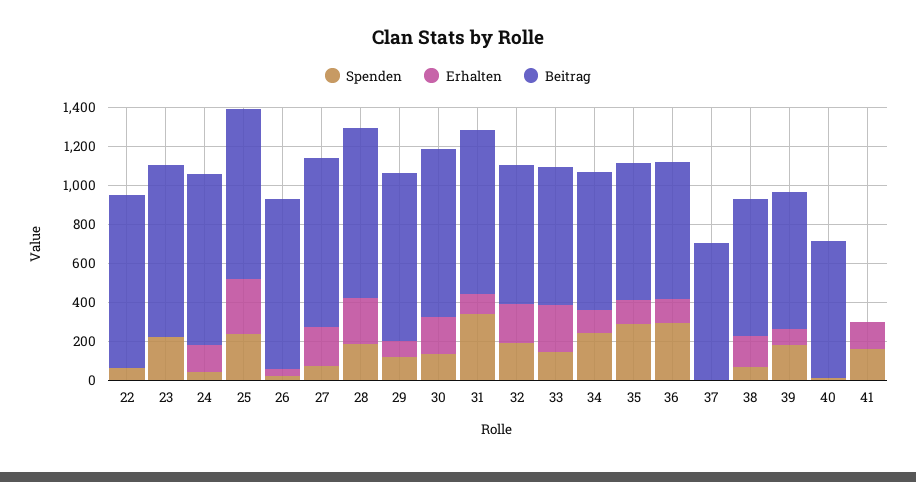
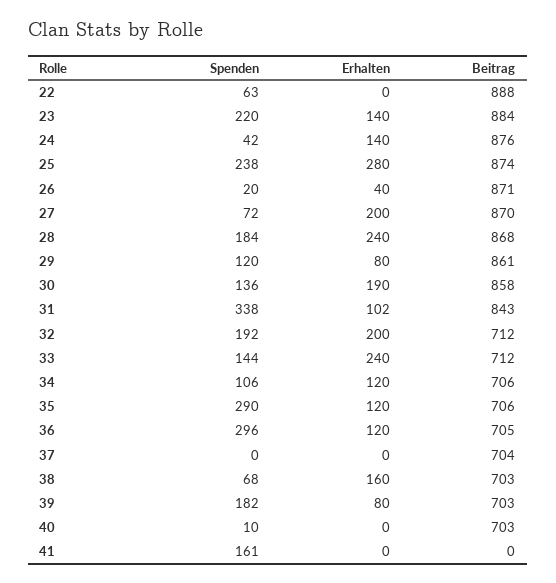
Erhalten, 23: 0 -> 140
Spenden, 34: 250 -> 106
Erhalten, 41: 150 -> 0

